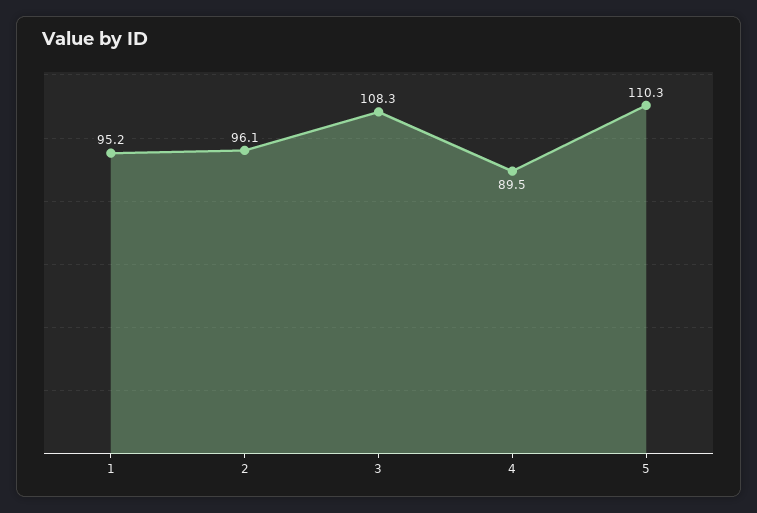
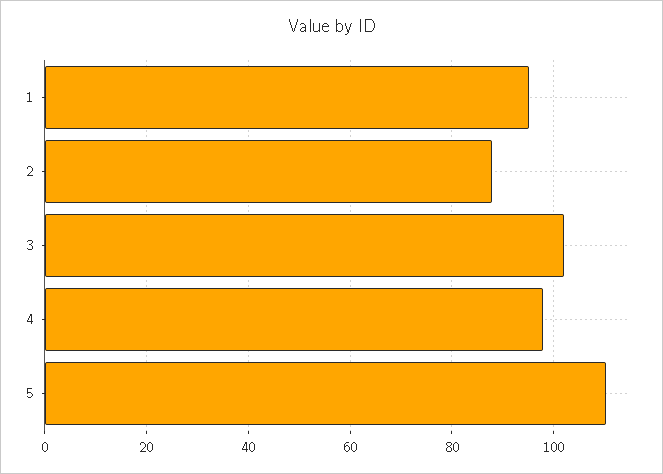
2: 96.1 -> 88
3: 108.3 -> 102
4: 89.5 -> 98

